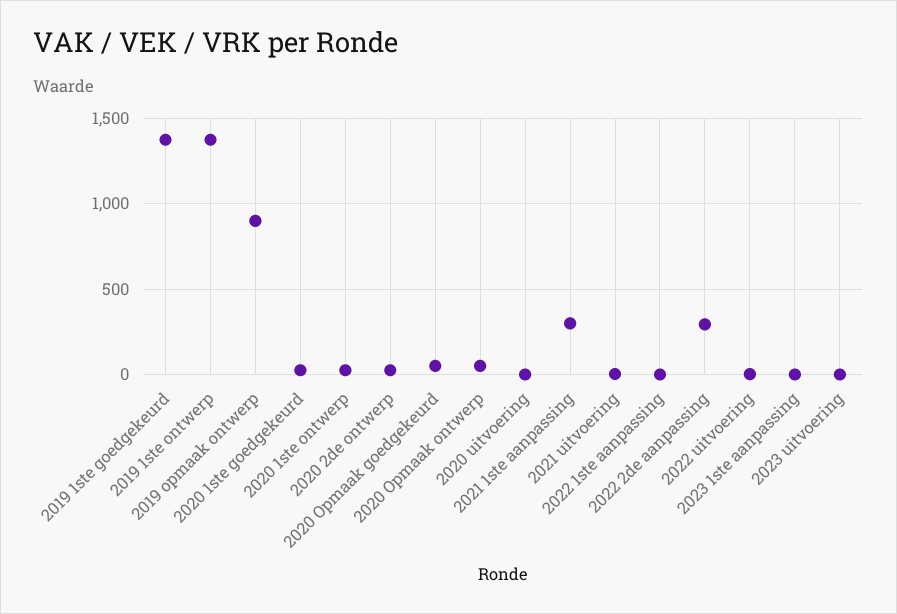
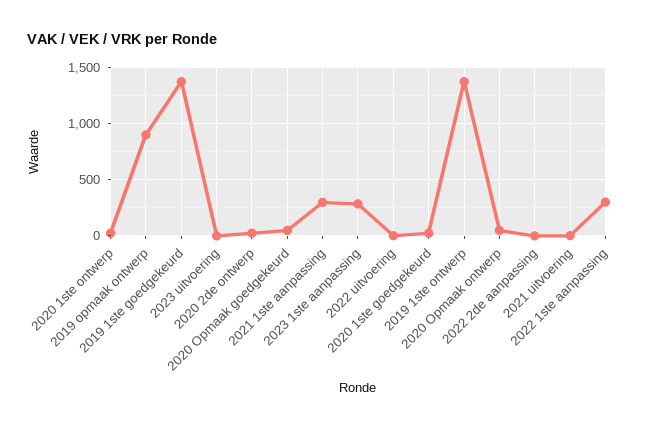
2020 uitvoering: 0 -> none
2022 1ste aanpassing: 0 -> 300
2022 2de aanpassing: 300 -> 0
2023 1ste aanpassing: 0 -> 300

